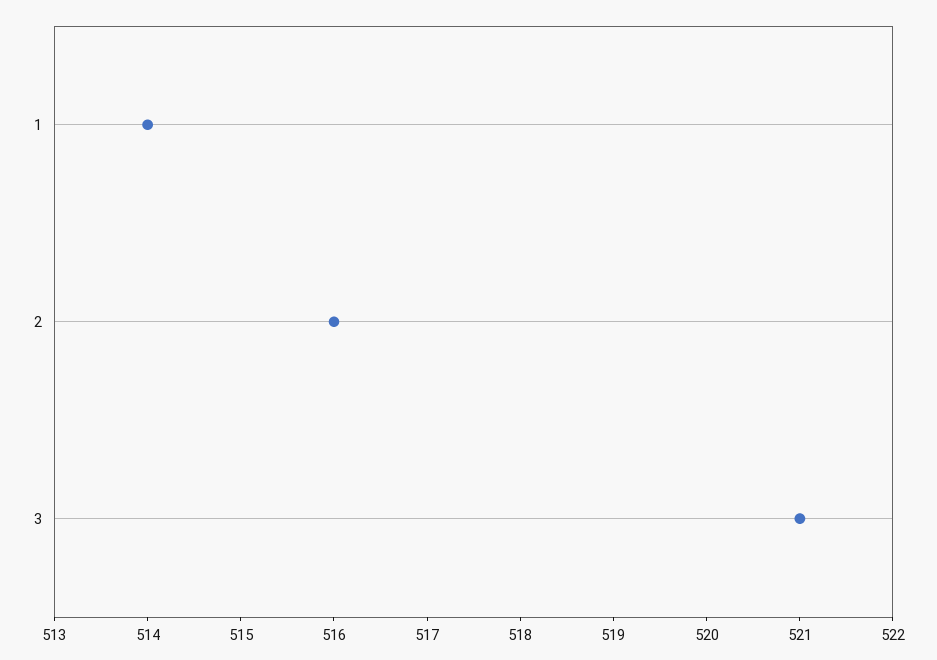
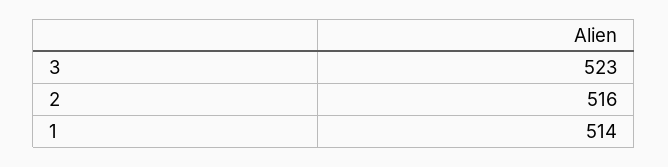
3: 521 -> 523

